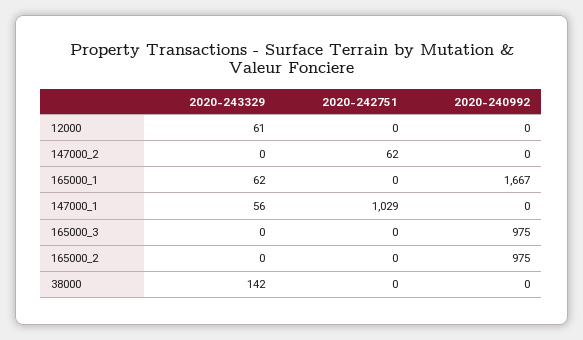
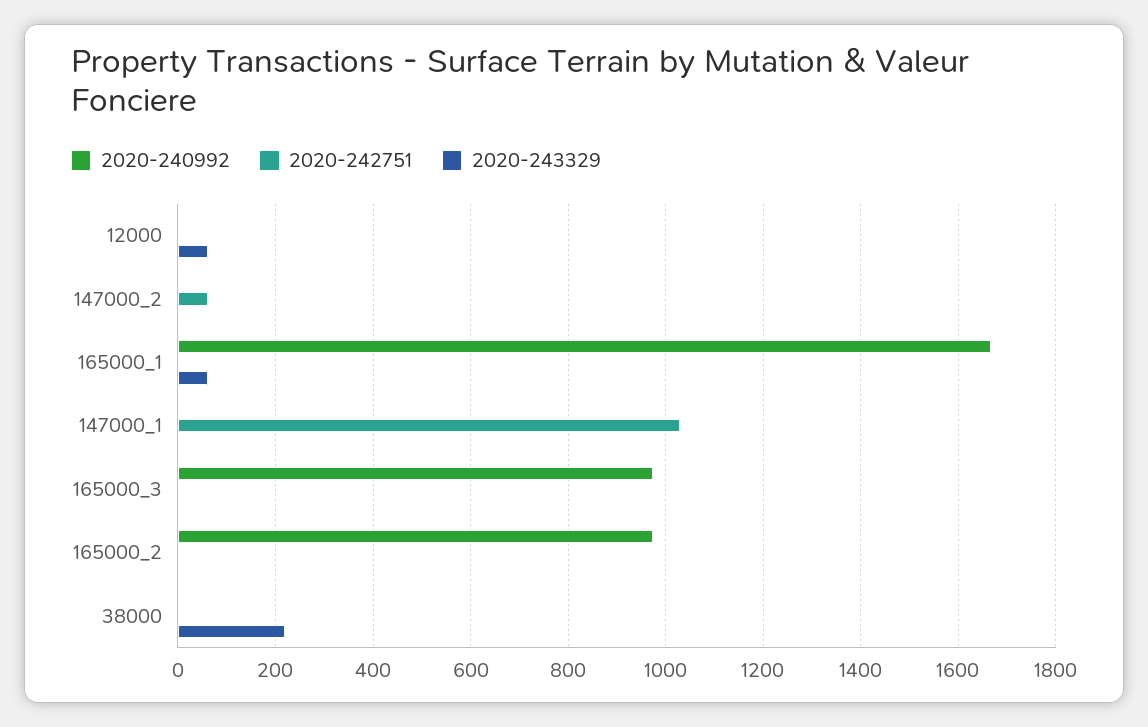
2020-243329, 147000_1: 56 -> 0
2020-243329, 38000: 142 -> 220

